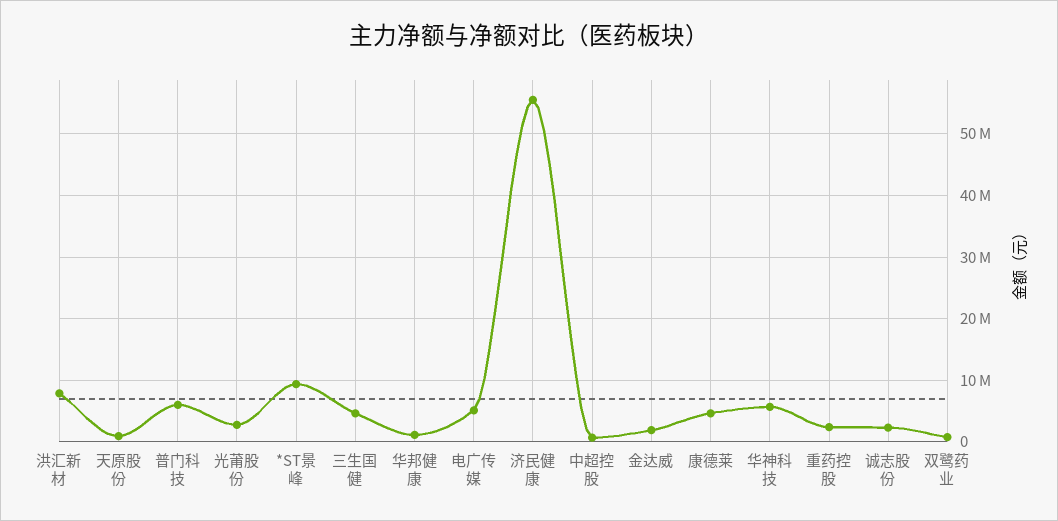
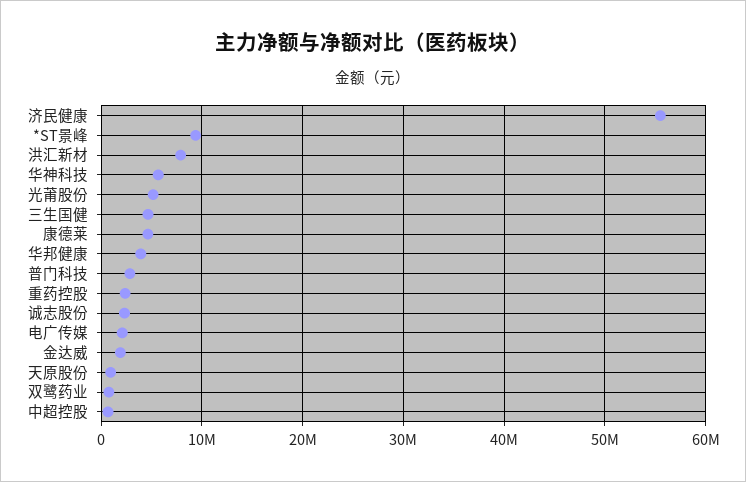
普门科技: 6000000 -> 3000000
光莆股份: 3000000 -> 5000000
华邦健康: 1000000 -> 4000000
电广传媒: 5000000 -> 2000000

